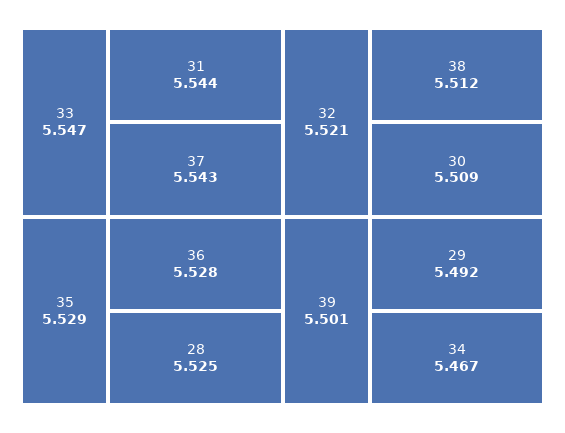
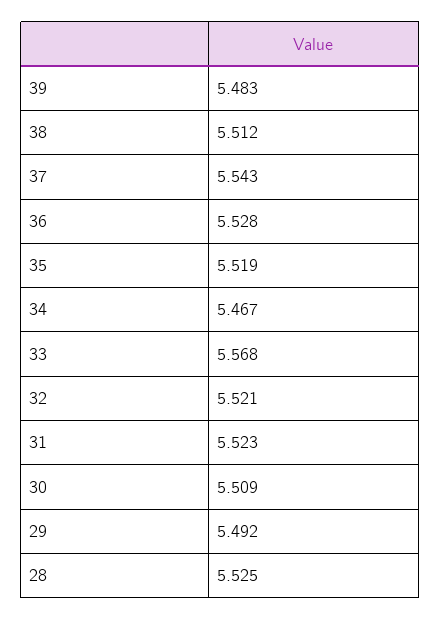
33: 5.547 -> 5.568
31: 5.544 -> 5.523
35: 5.529 -> 5.519
39: 5.501 -> 5.483

